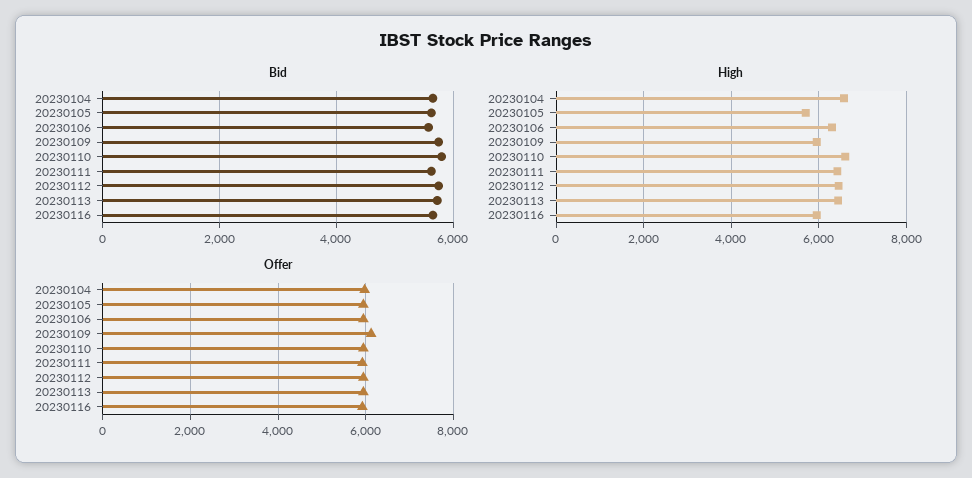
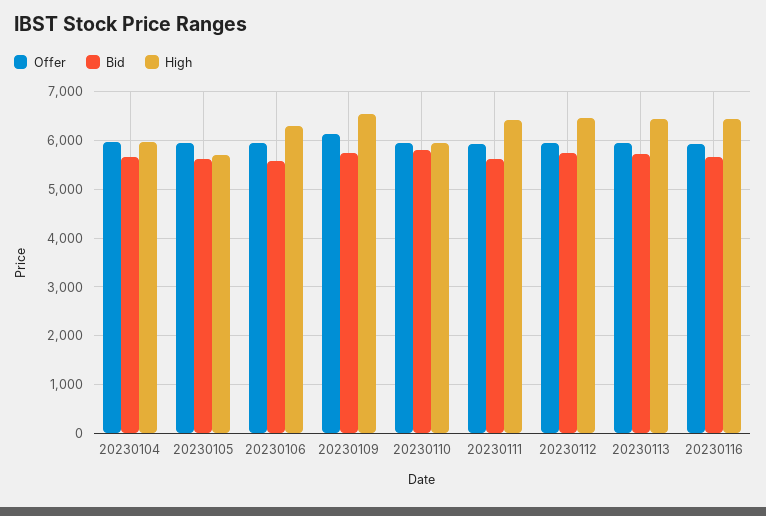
High, 20230104: 6600 -> 6000
High, 20230109: 6000 -> 6600
High, 20230110: 6600 -> 6000
High, 20230116: 6000 -> 6400

